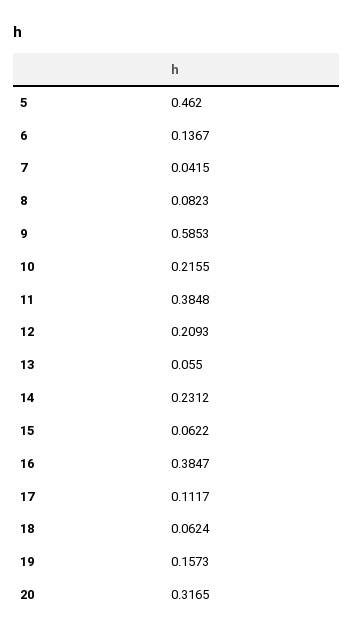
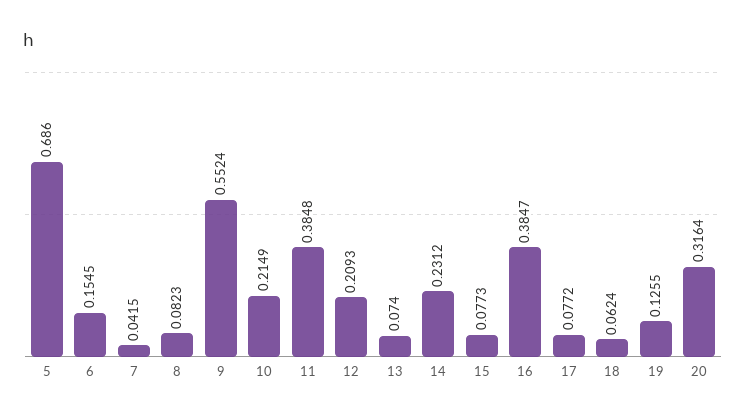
5: 0.462 -> 0.686
6: 0.1367 -> 0.1545
9: 0.5853 -> 0.5524
10: 0.2155 -> 0.2149
13: 0.055 -> 0.074
15: 0.0622 -> 0.0773
17: 0.1117 -> 0.0772
19: 0.1573 -> 0.1255
20: 0.3165 -> 0.3164

